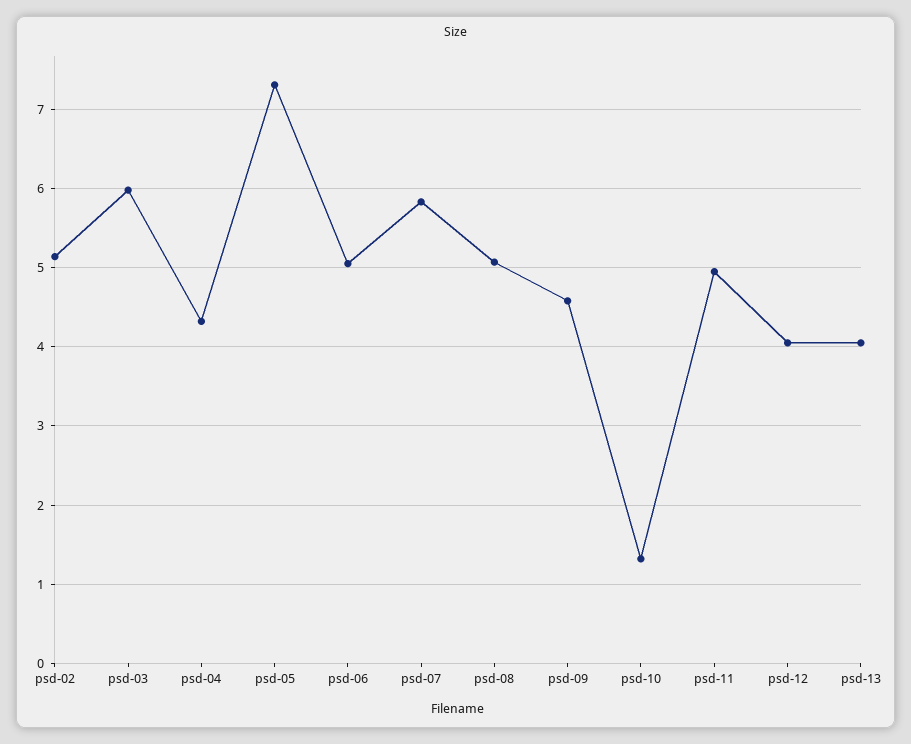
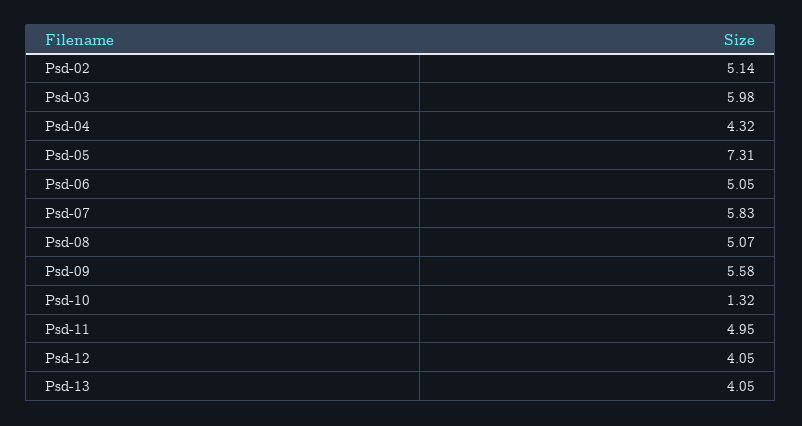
psd-09: 4.6 -> 5.58

